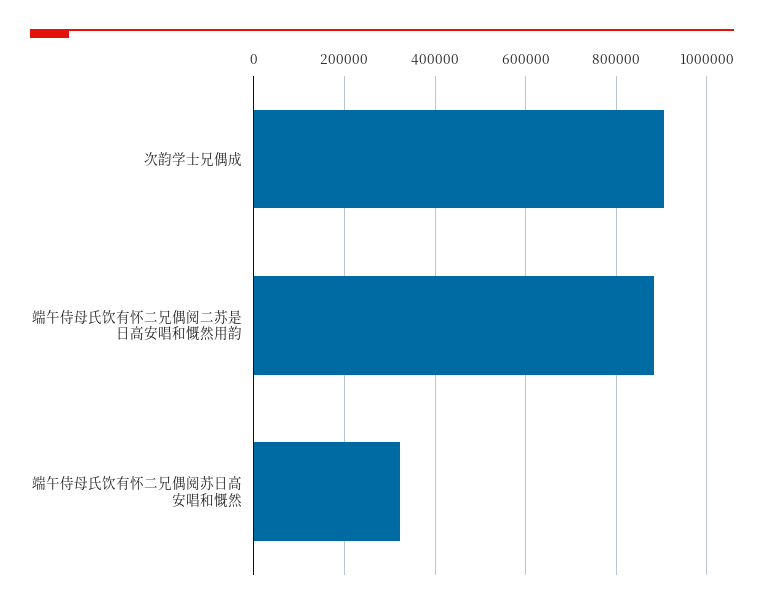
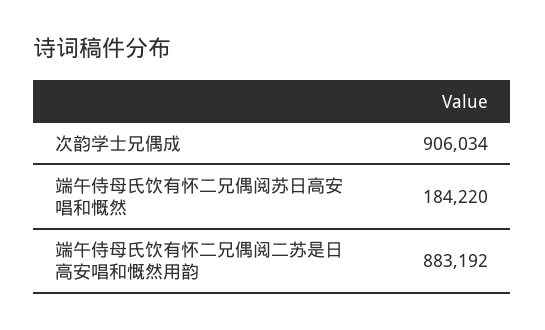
端午侍母氏饮有怀二兄偶阅苏日高安唱和慨然: 320000 -> 184220

